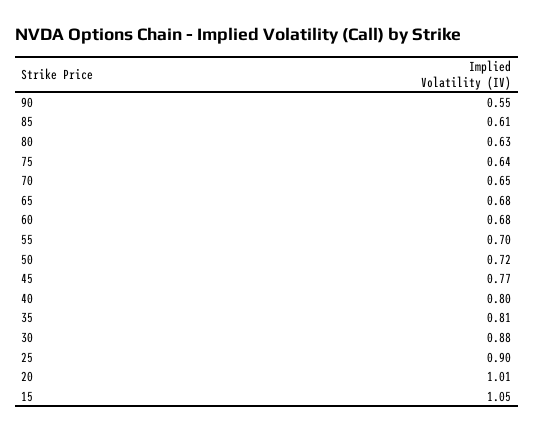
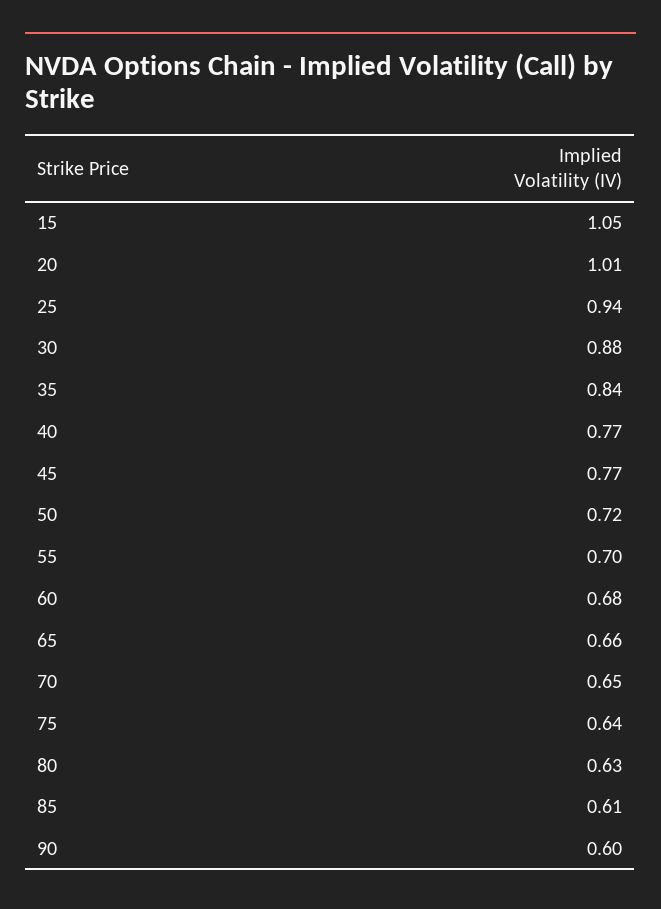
90: 0.55 -> 0.6
65: 0.68 -> 0.66
40: 0.8 -> 0.77
35: 0.81 -> 0.84
25: 0.9 -> 0.94

